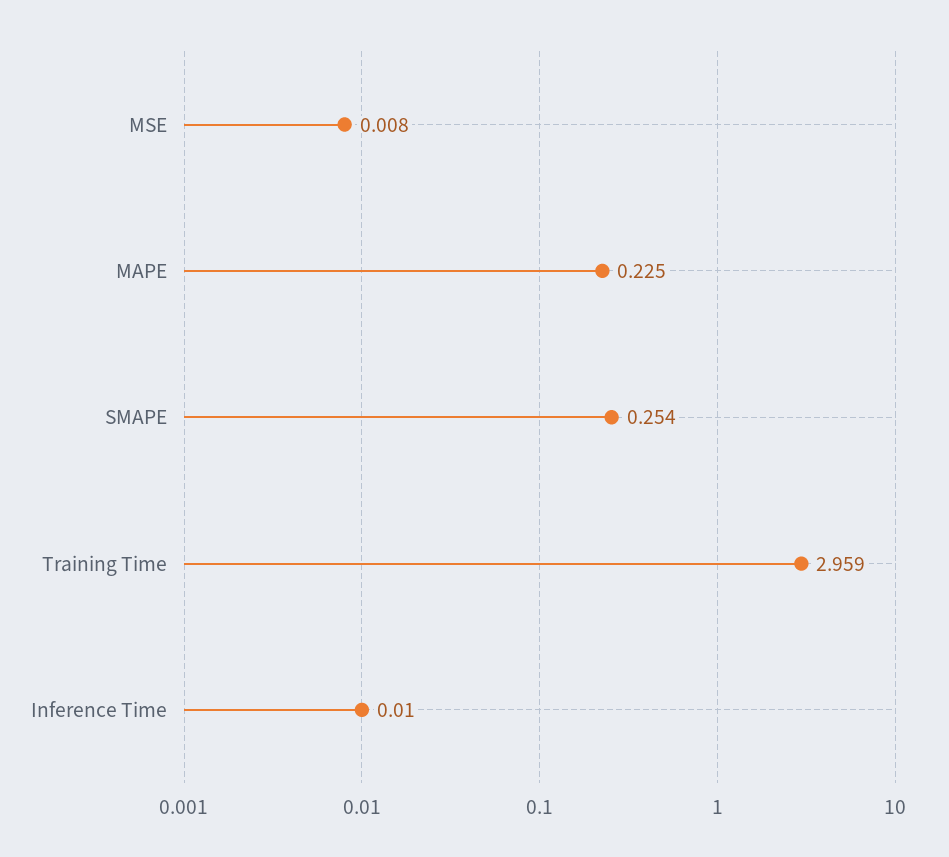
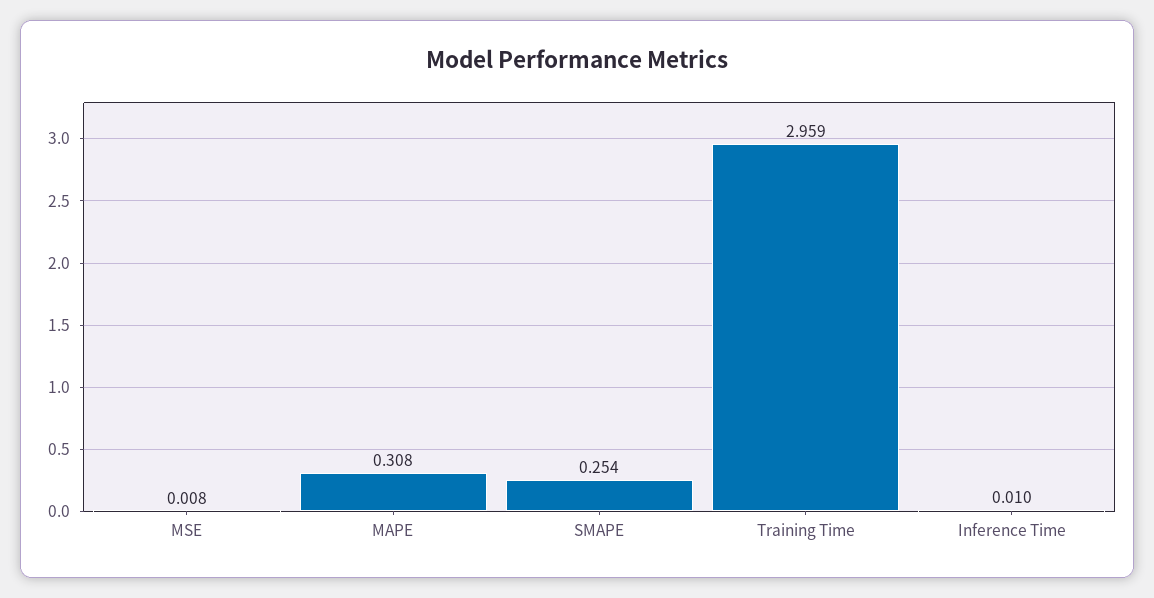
MAPE: 0.225 -> 0.308

